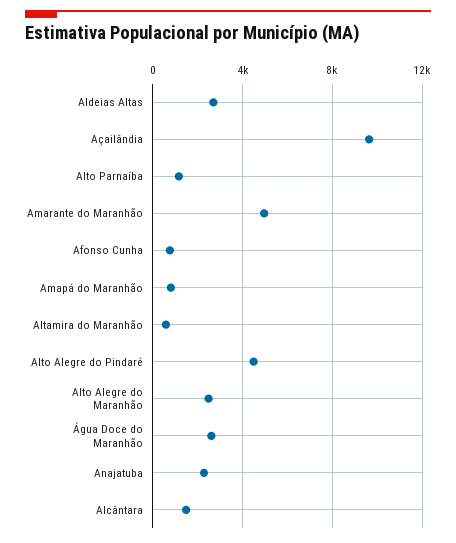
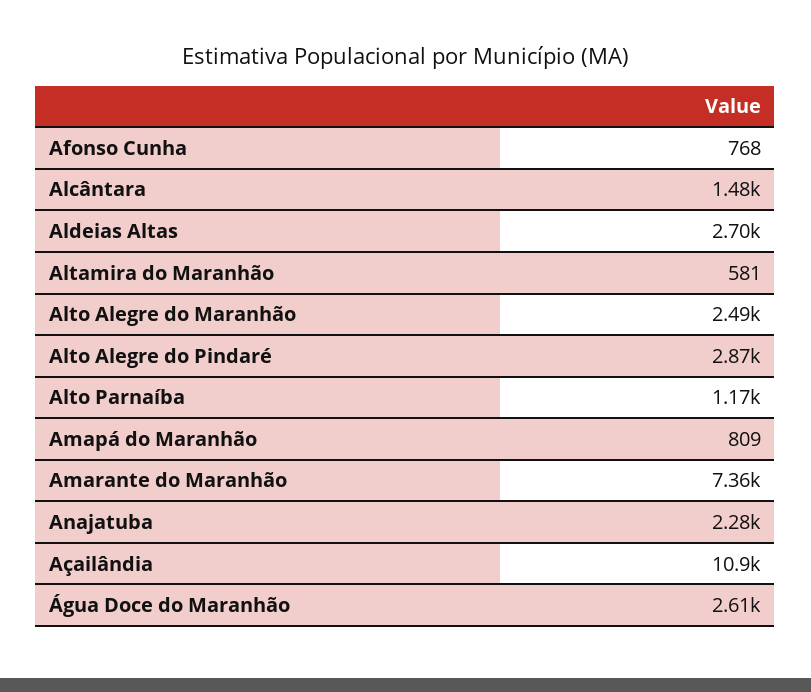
Açailândia: 9500 -> 10900
Amarante do Maranhão: 5000 -> 7360
Alto Alegre do Pindaré: 4500 -> 2870

